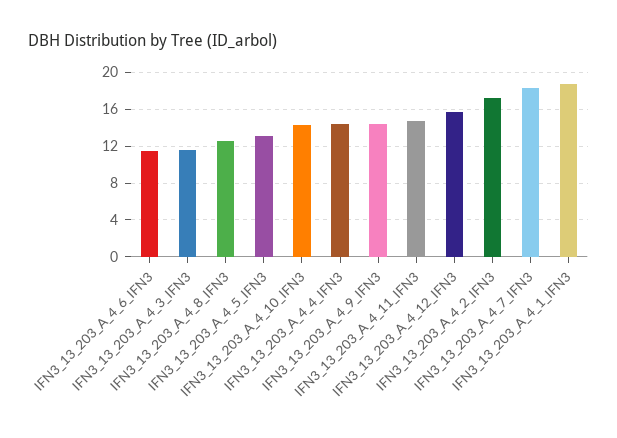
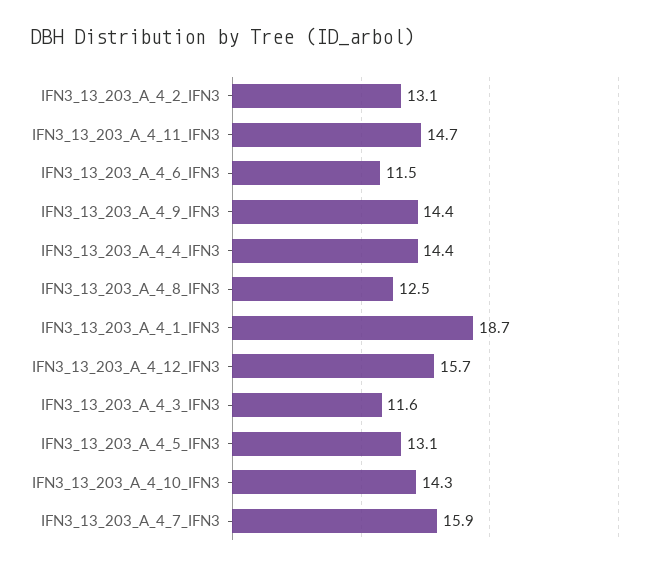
IFN3_13_203_A_4_2_IFN3: 17 -> 13.1
IFN3_13_203_A_4_7_IFN3: 18 -> 15.9

